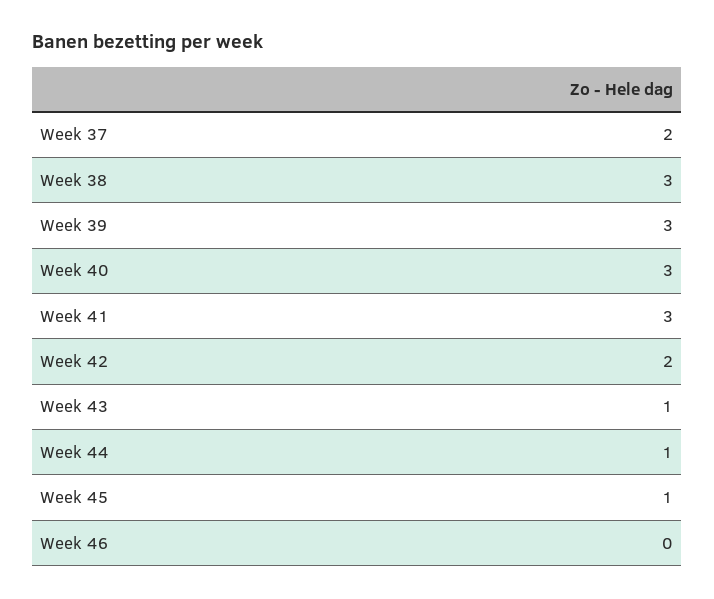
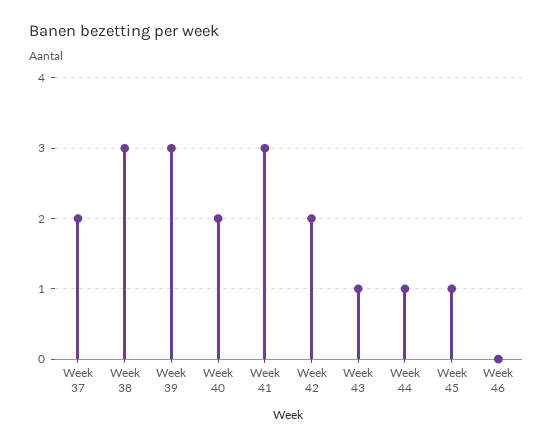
Week 40: 3 -> 2

